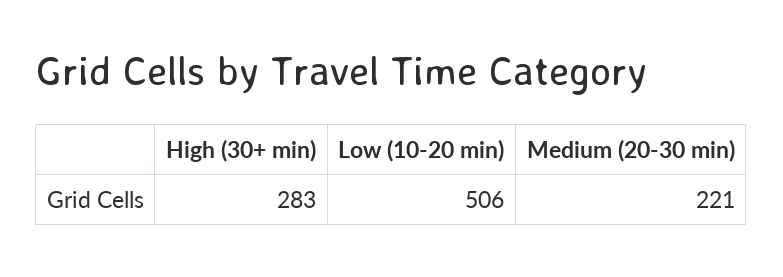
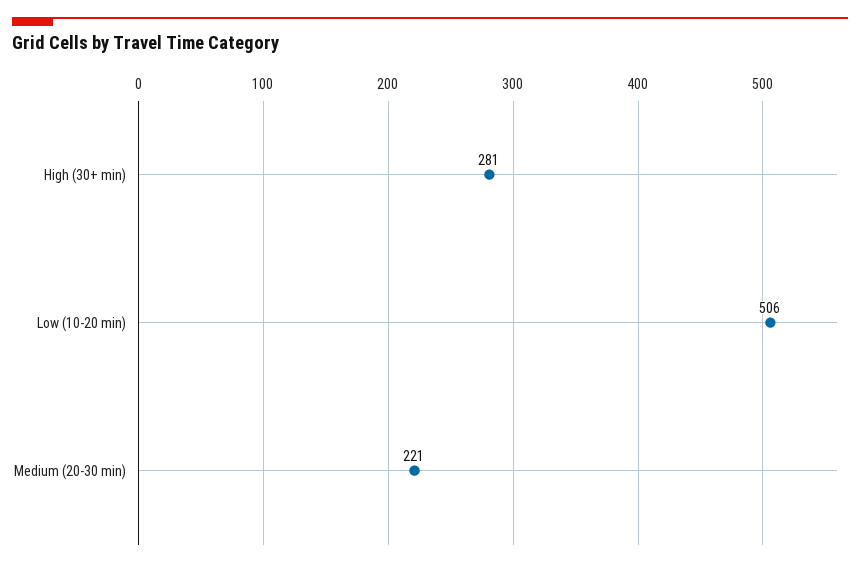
High (30+ min): 283 -> 281

